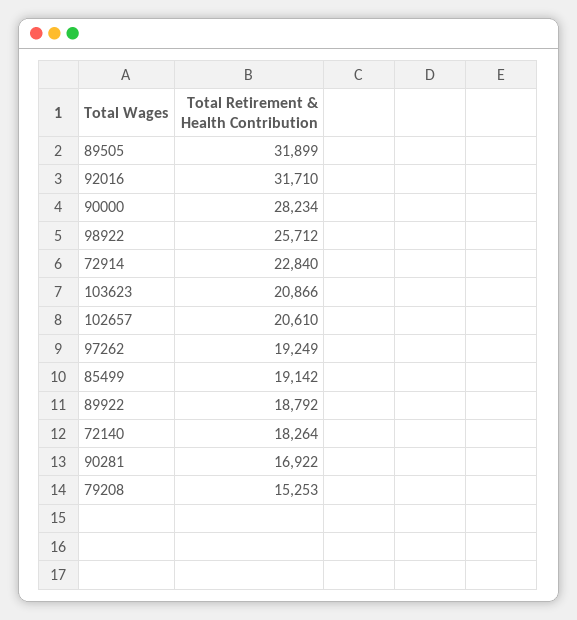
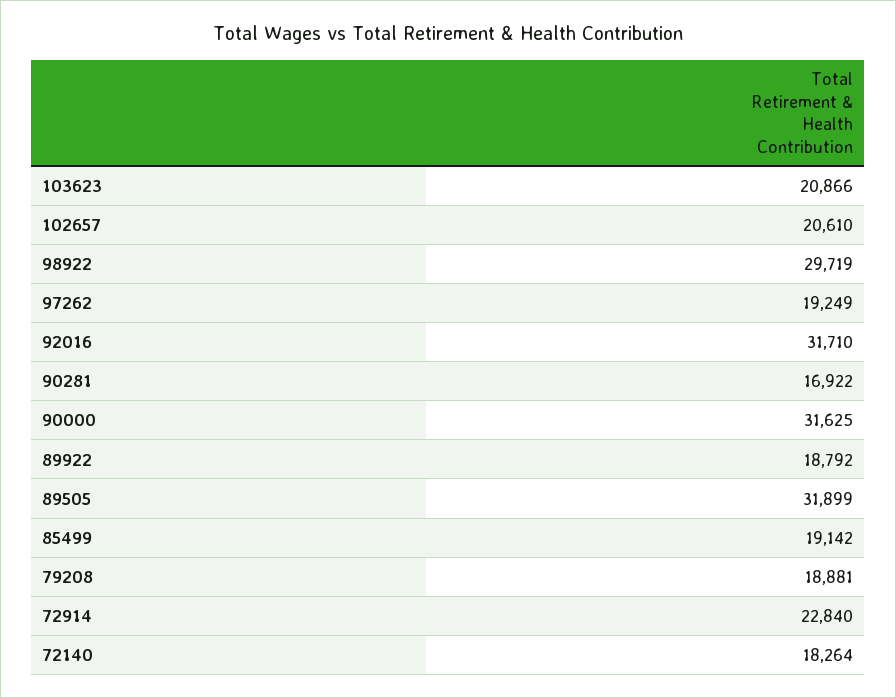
90000: 28234 -> 31625
98922: 25712 -> 29719
79208: 15253 -> 18881

